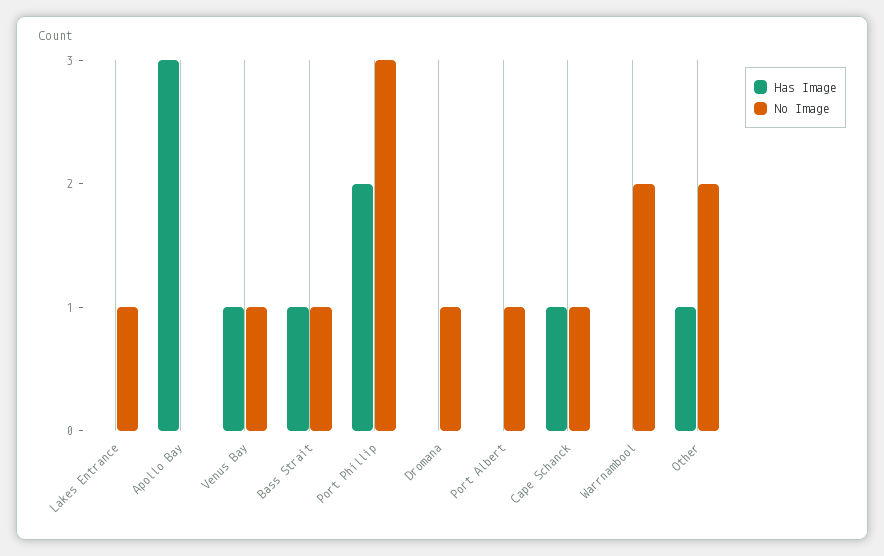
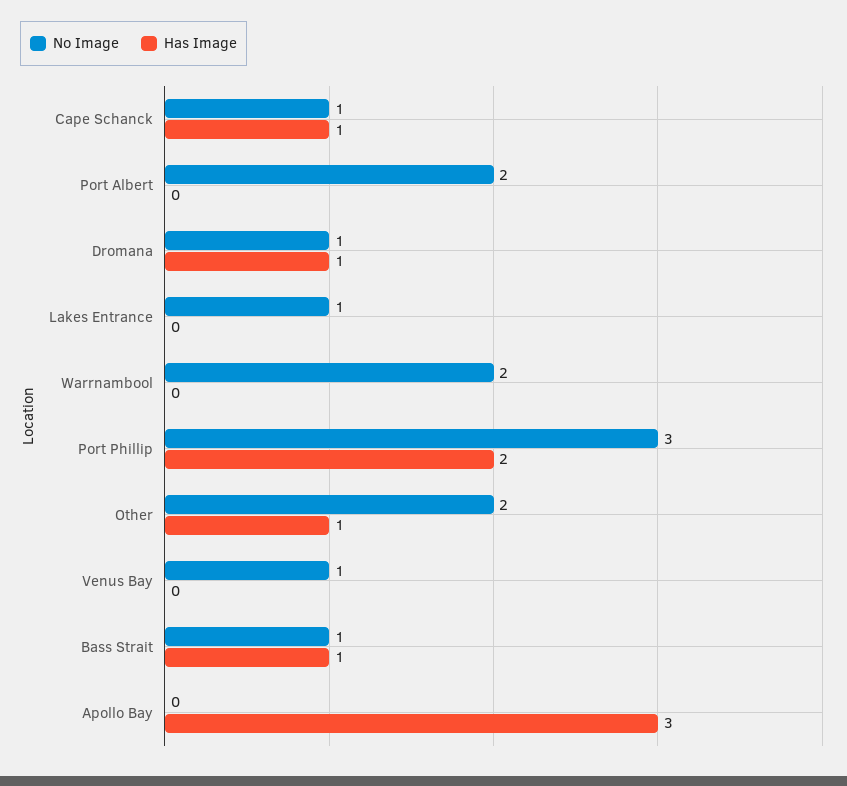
Has Image, Venus Bay: 1 -> 0
Has Image, Dromana: 0 -> 1
No Image, Port Albert: 1 -> 2

